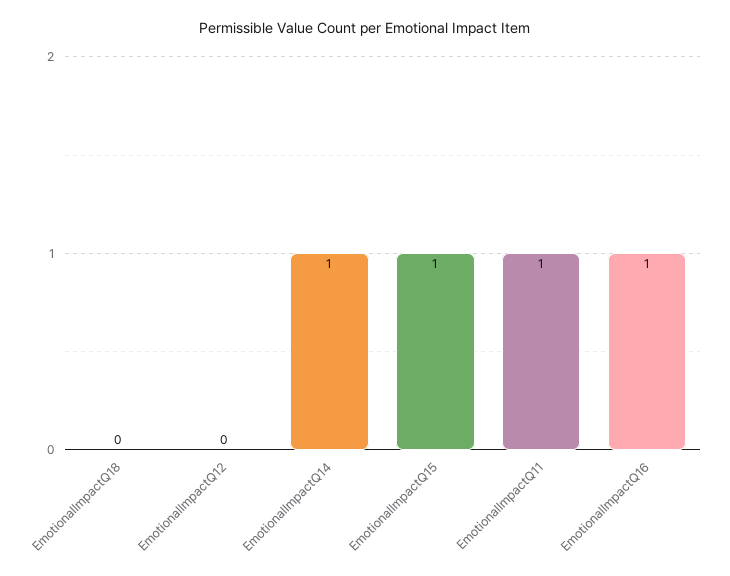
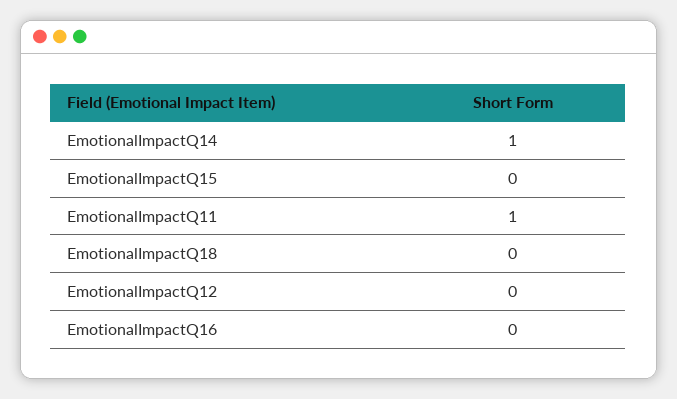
EmotionalImpactQ15: 1 -> 0
EmotionalImpactQ16: 1 -> 0

